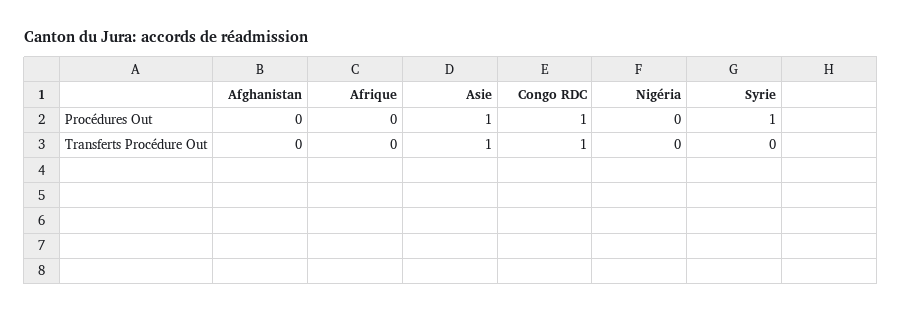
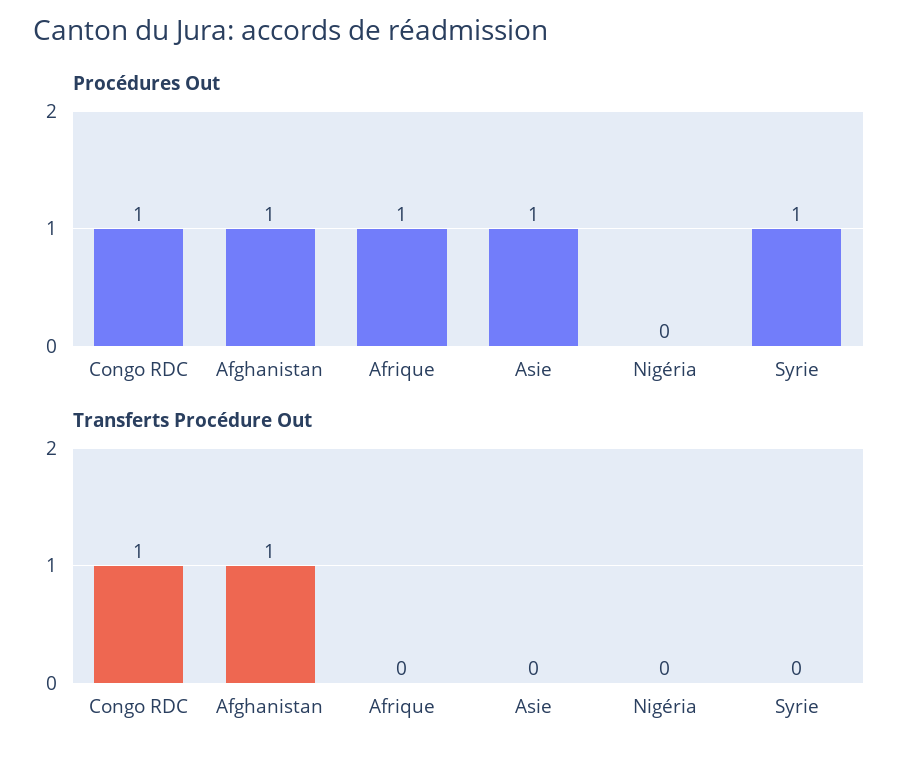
Procédures Out, Afghanistan: 0 -> 1
Procédures Out, Afrique: 0 -> 1
Transferts Procédure Out, Afghanistan: 0 -> 1
Transferts Procédure Out, Asie: 1 -> 0

